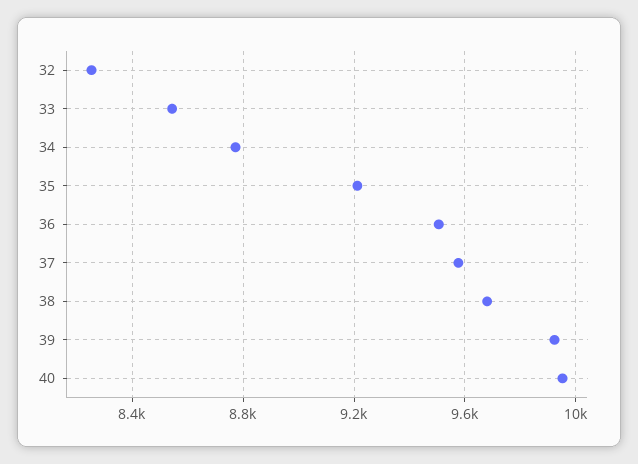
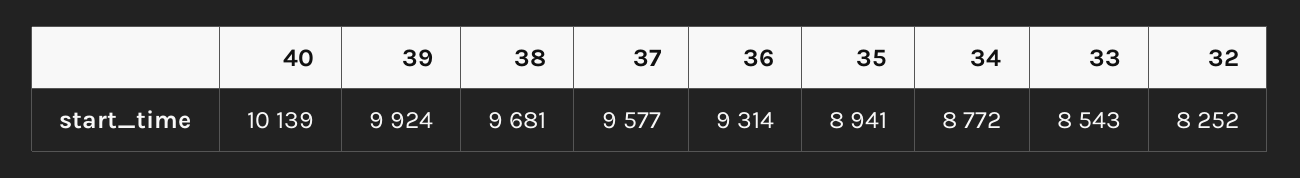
35: 9200 -> 8941
36: 9500 -> 9314
40: 9950 -> 10139

